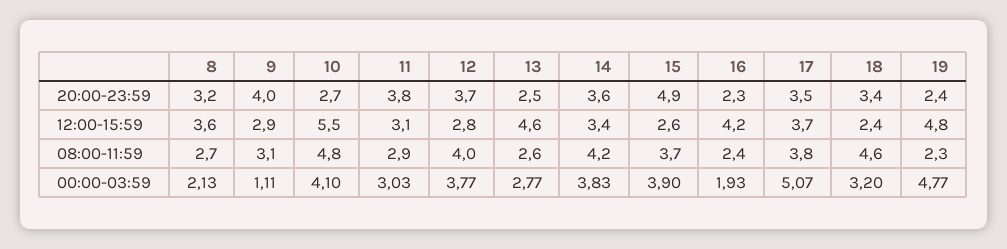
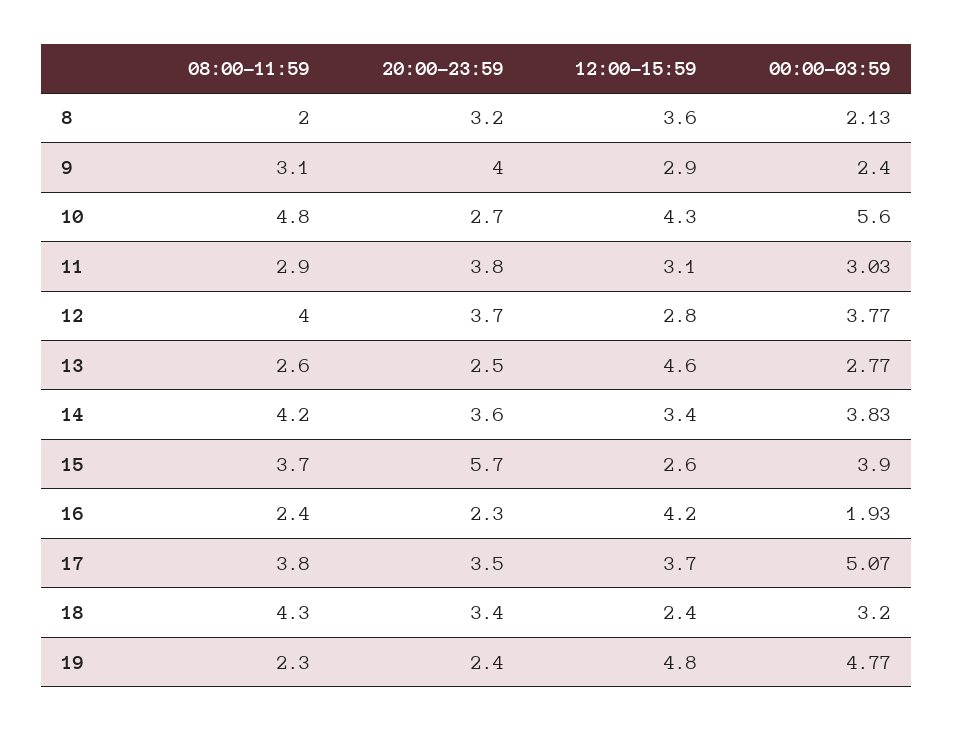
15, 20:00-23:59: 4.9 -> 5.7
10, 12:00-15:59: 5.5 -> 4.3
8, 08:00-11:59: 2.7 -> 2
18, 08:00-11:59: 4.6 -> 4.3
9, 00:00-03:59: 1.11 -> 2.4
10, 00:00-03:59: 4.1 -> 5.6

